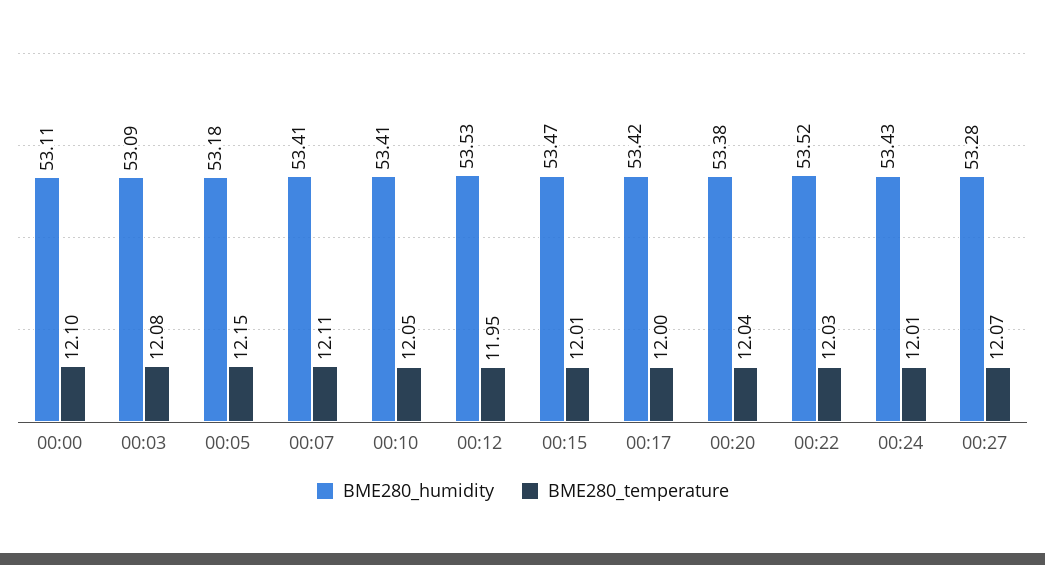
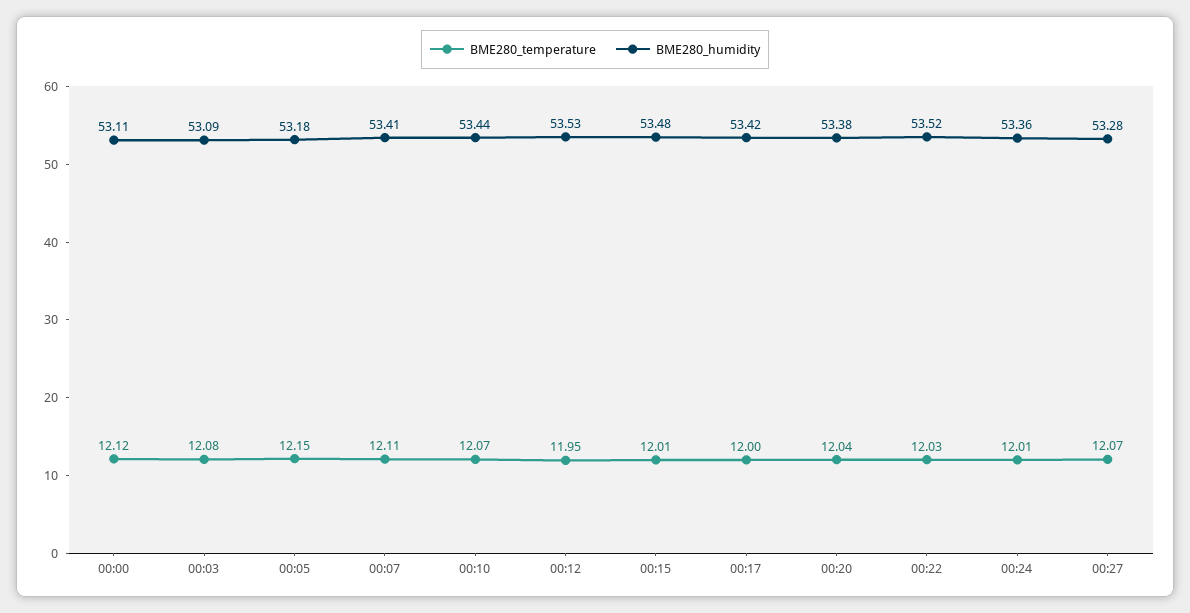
BME280_temperature, 00:00: 12.1 -> 12.12
BME280_humidity, 00:10: 53.41 -> 53.44
BME280_temperature, 00:10: 12.05 -> 12.07
BME280_humidity, 00:15: 53.47 -> 53.48
BME280_humidity, 00:24: 53.43 -> 53.36

